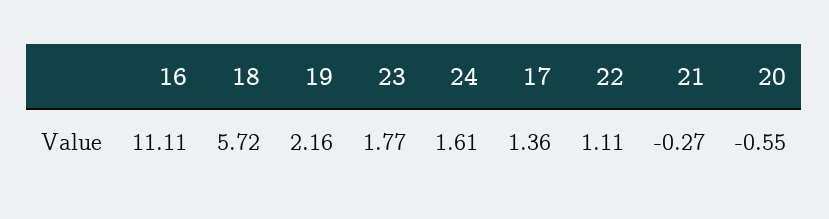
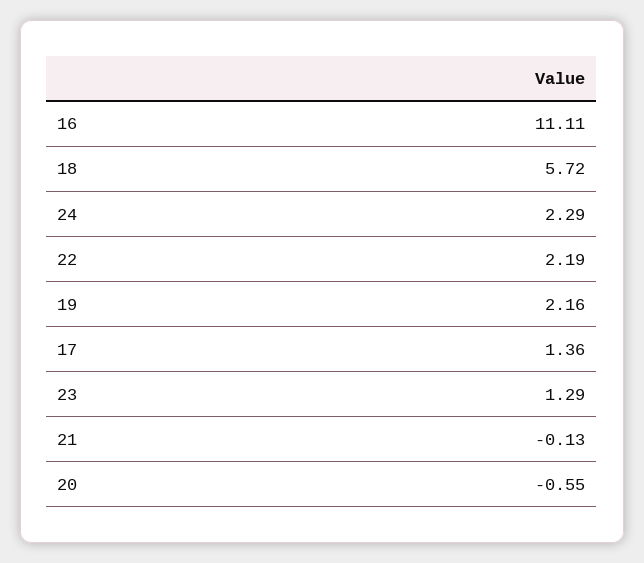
23: 1.77 -> 1.29
24: 1.61 -> 2.29
22: 1.11 -> 2.19
21: -0.27 -> -0.13

